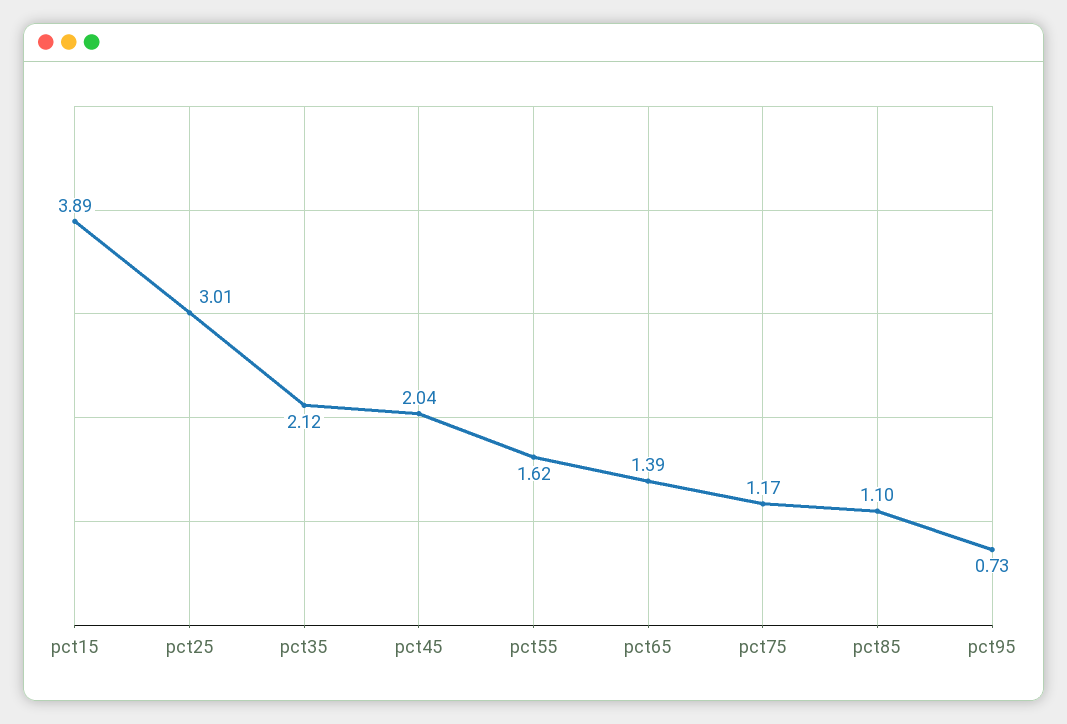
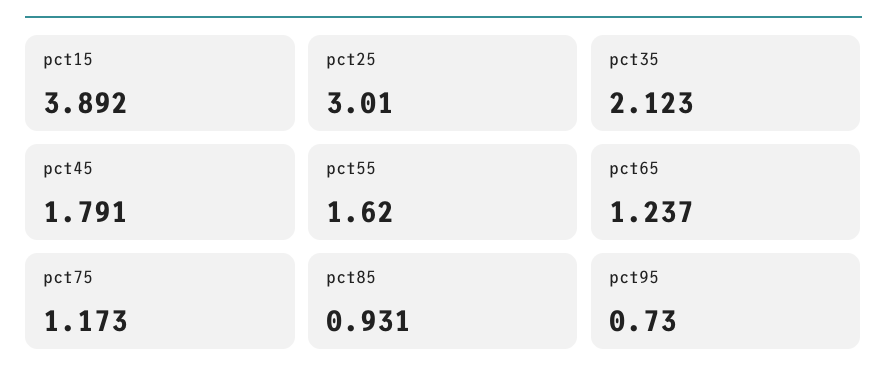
pct45: 2.04 -> 1.791
pct65: 1.39 -> 1.237
pct85: 1.1 -> 0.931

